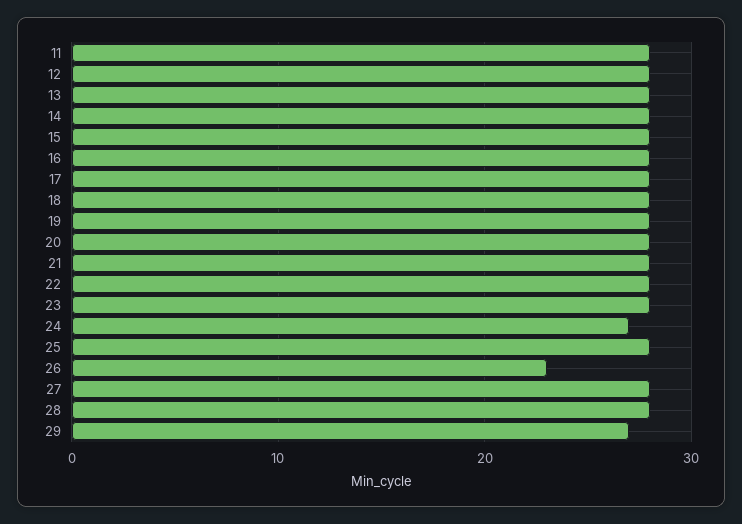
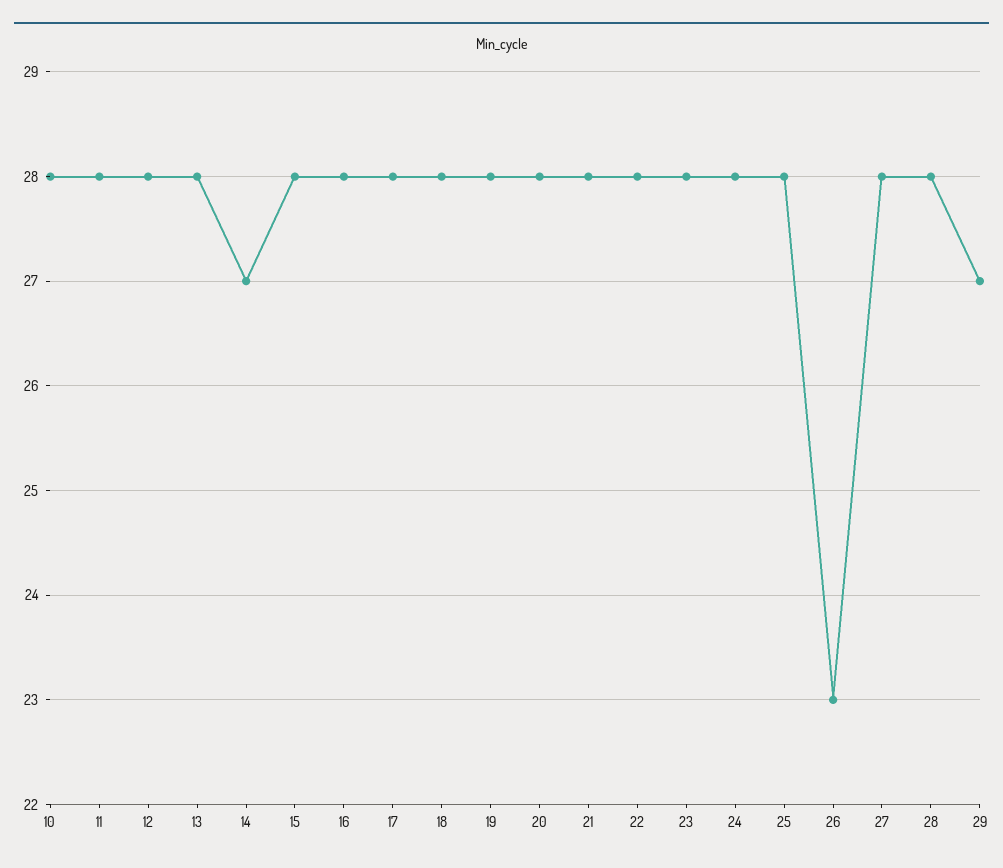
14: 28 -> 27
24: 27 -> 28
10: none -> 28

